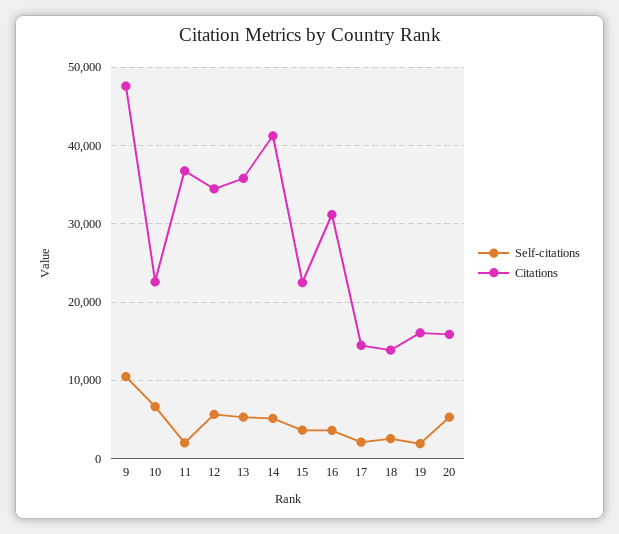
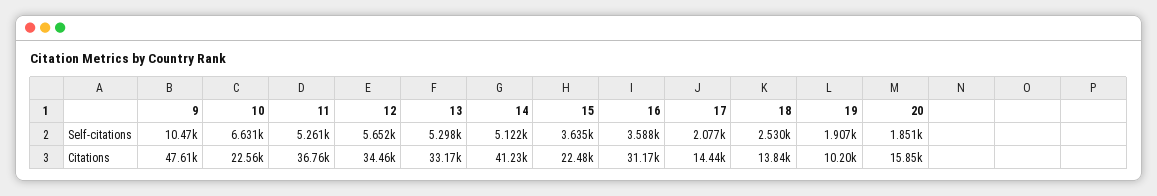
Self-citations, 11: 2000 -> 5261
Citations, 13: 36000 -> 33170
Citations, 19: 16000 -> 10200
Self-citations, 20: 5000 -> 1851

